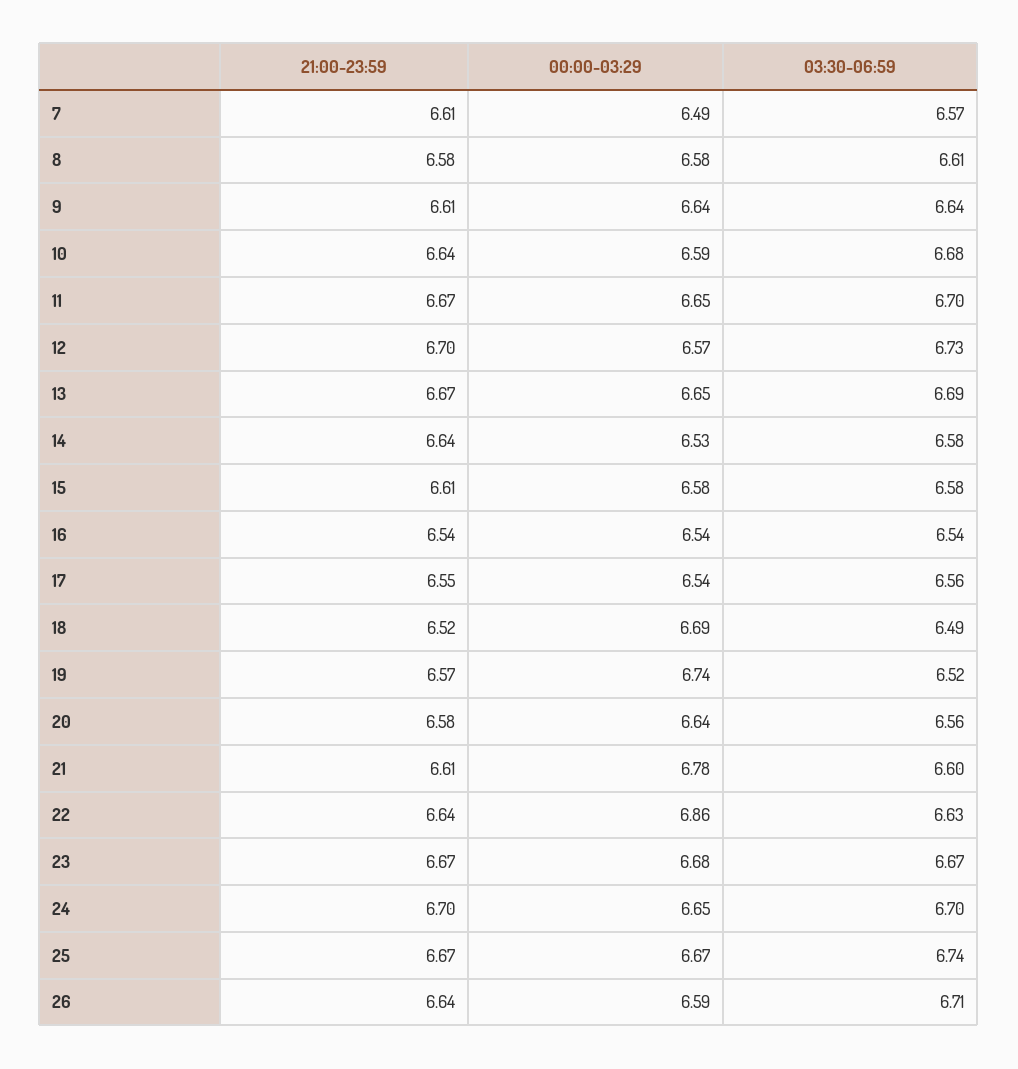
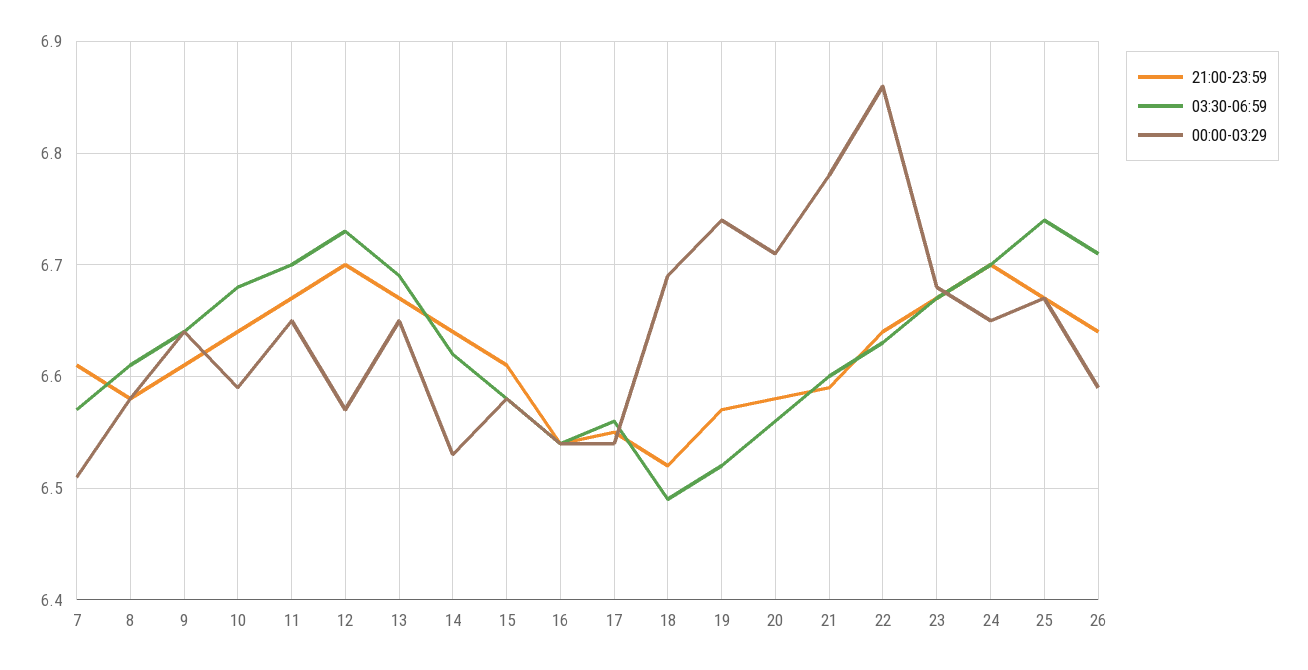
00:00-03:29, 7: 6.49 -> 6.51
03:30-06:59, 14: 6.58 -> 6.62
00:00-03:29, 20: 6.64 -> 6.71
21:00-23:59, 21: 6.61 -> 6.59

